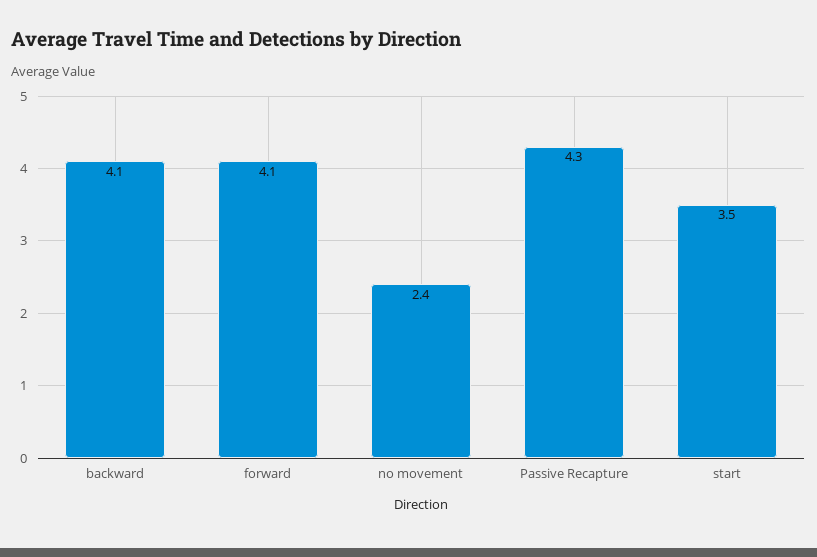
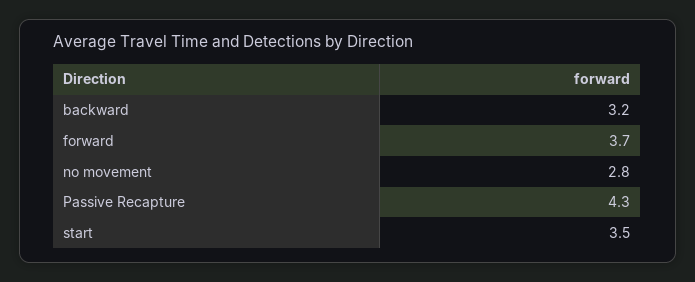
backward: 4.1 -> 3.2
forward: 4.1 -> 3.7
no movement: 2.4 -> 2.8

